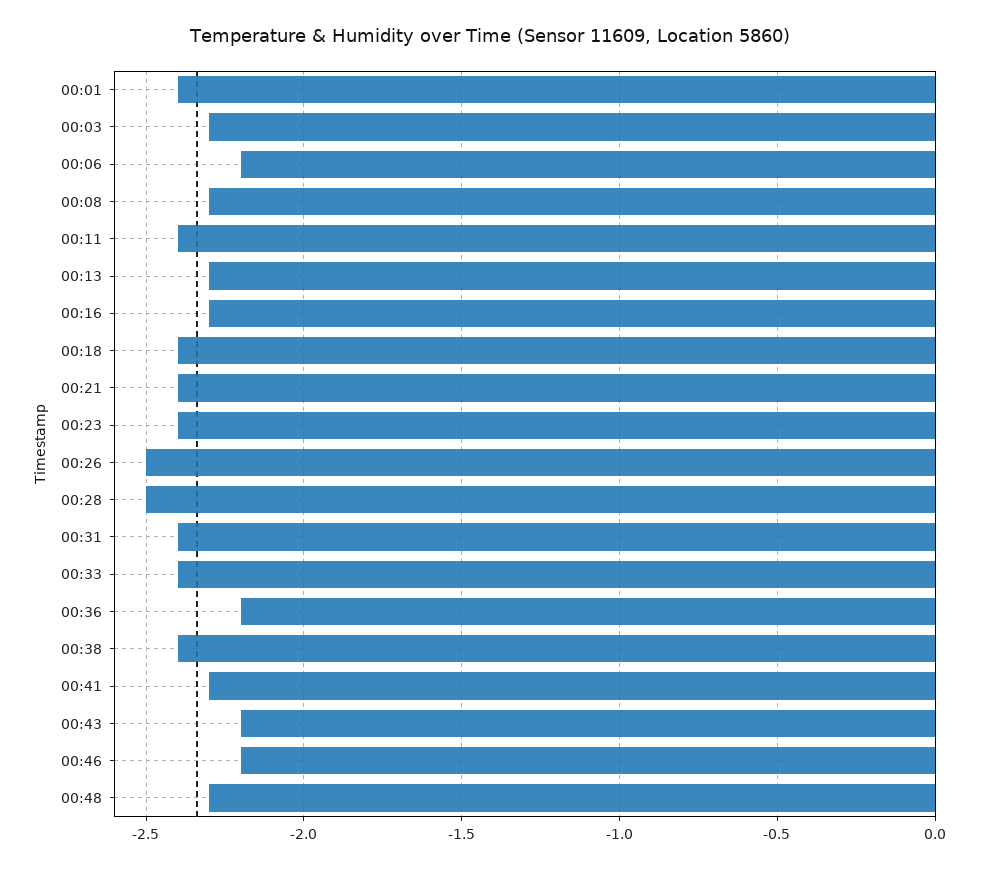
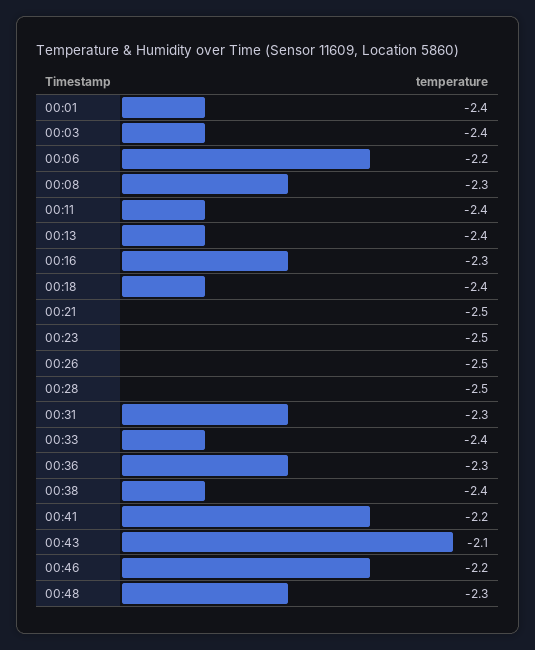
00:03: -2.3 -> -2.4
00:13: -2.3 -> -2.4
00:21: -2.4 -> -2.5
00:23: -2.4 -> -2.5
00:31: -2.4 -> -2.3
00:36: -2.2 -> -2.3
00:41: -2.3 -> -2.2
00:43: -2.2 -> -2.1

